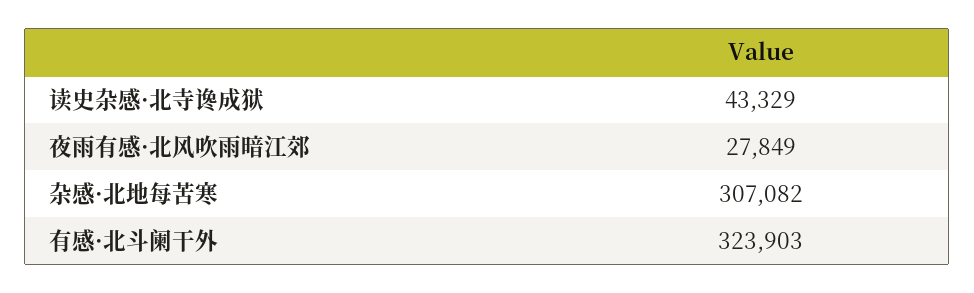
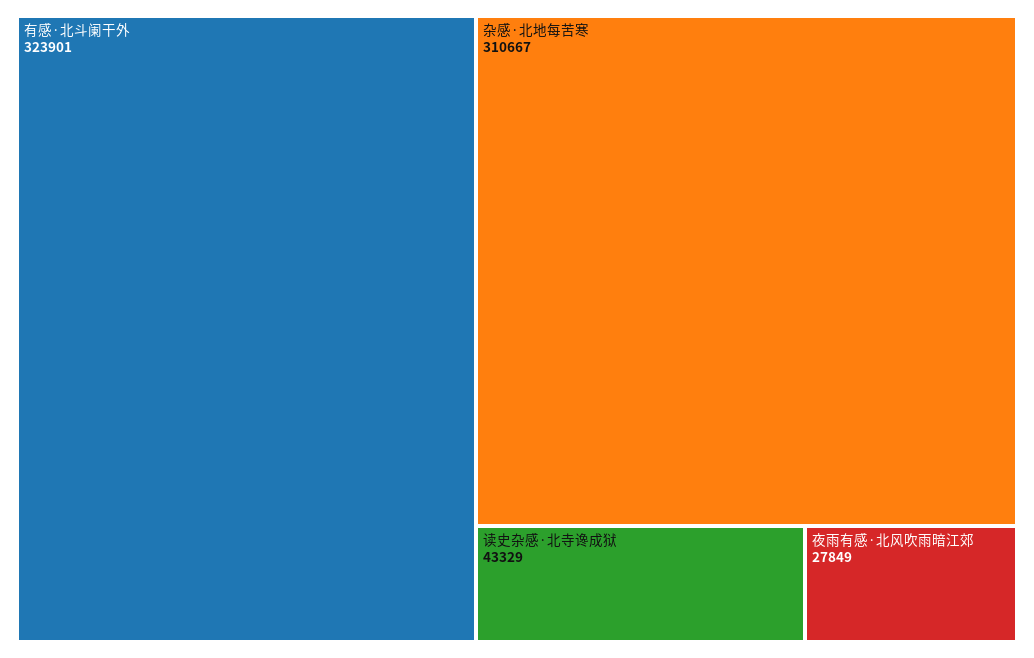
杂感·北地每苦寒: 307082 -> 310667
有感·北斗阑干外: 323903 -> 323901

